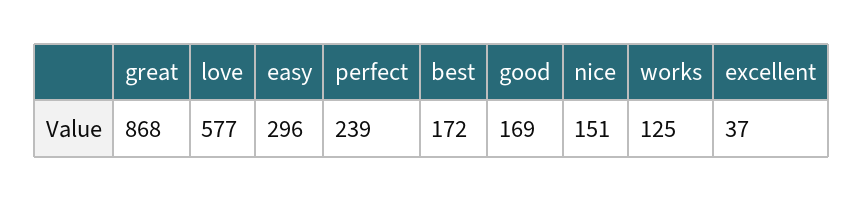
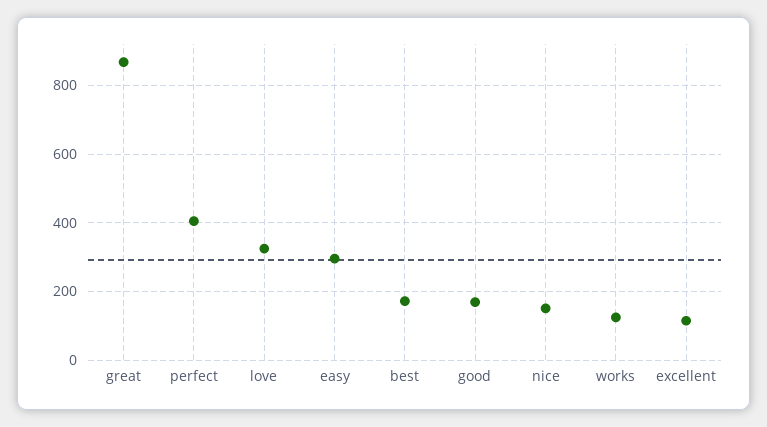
love: 577 -> 320
perfect: 239 -> 400
excellent: 37 -> 120

